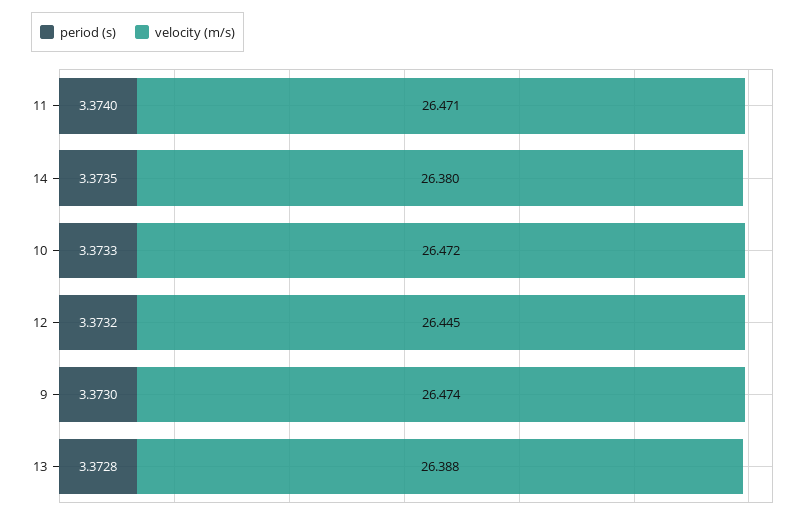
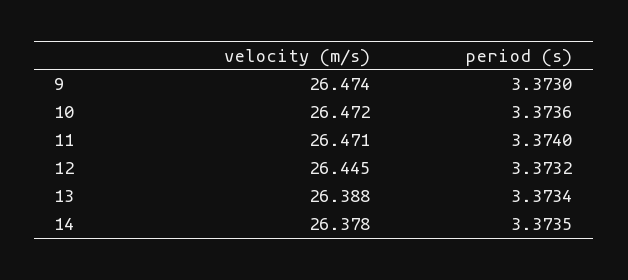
velocity (m/s), 14: 26.38 -> 26.378
period (s), 10: 3.3733 -> 3.3736
period (s), 13: 3.3728 -> 3.3734

